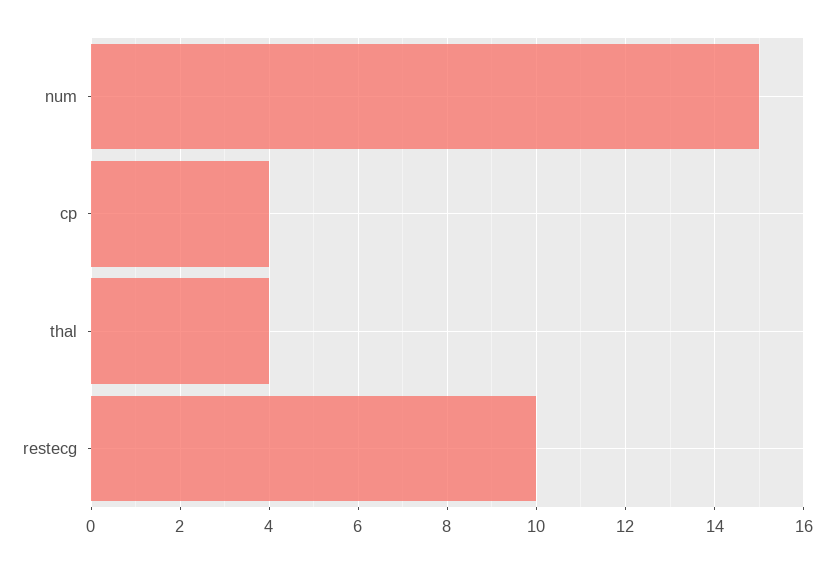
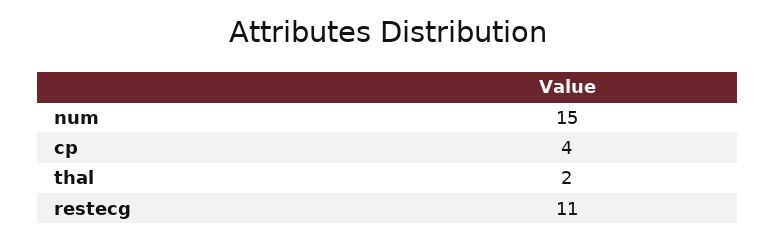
thal: 4 -> 2
restecg: 10 -> 11

